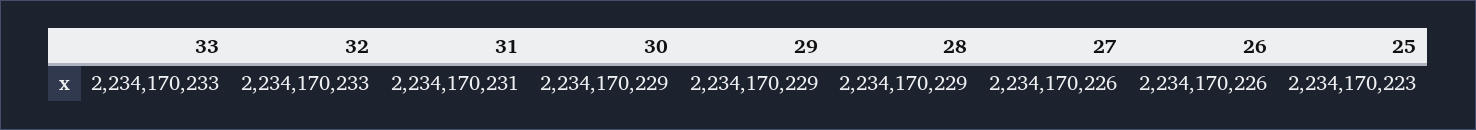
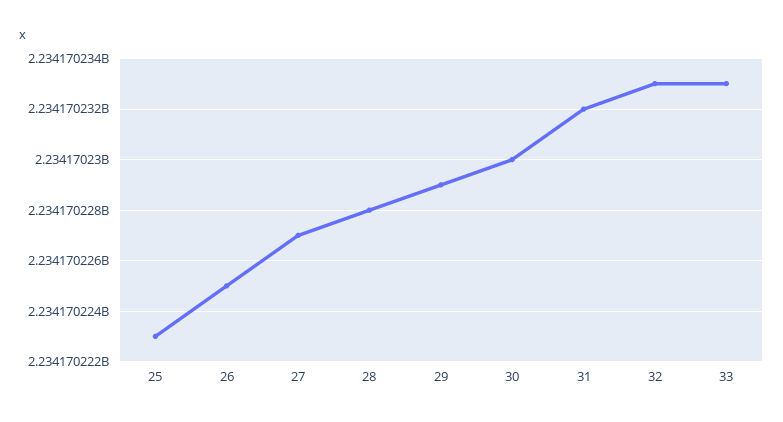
31: 2234170231 -> 2234170232
30: 2234170229 -> 2234170230
28: 2234170229 -> 2234170228
27: 2234170226 -> 2234170227
26: 2234170226 -> 2234170225

